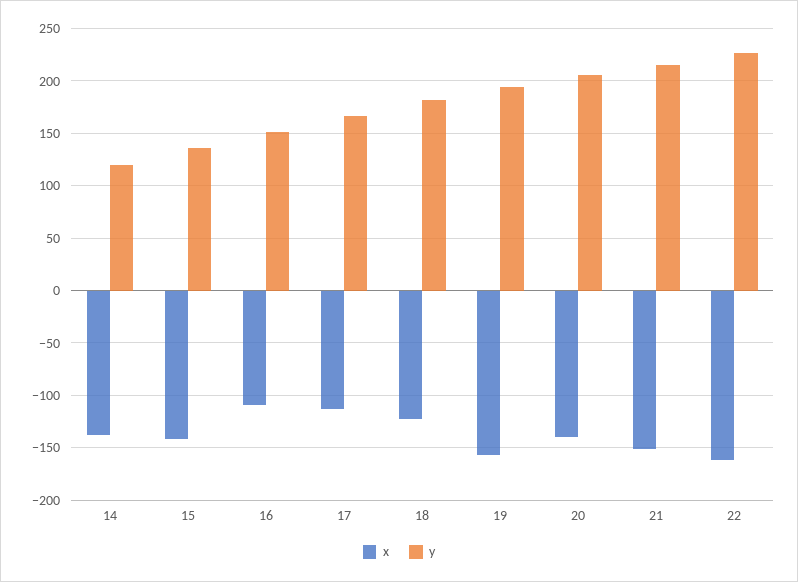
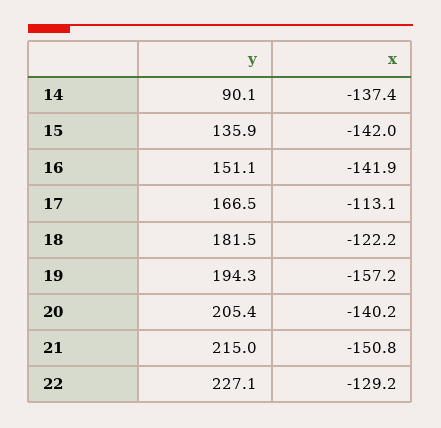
y, 14: 120 -> 90.1
x, 16: -110 -> -141.9
x, 22: -160 -> -129.2

